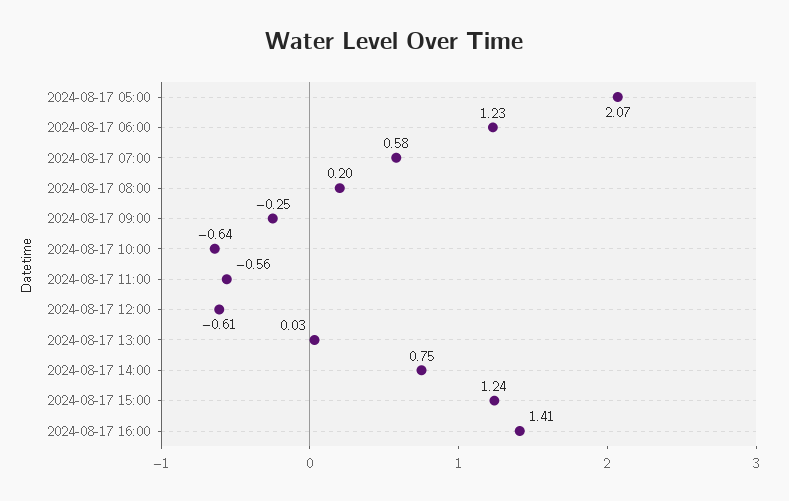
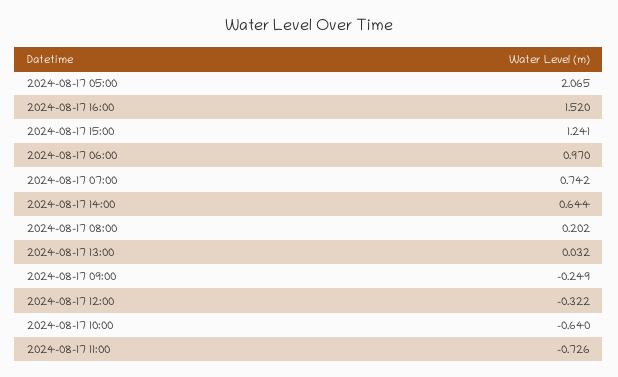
2024-08-17 06:00: 1.23 -> 0.97
2024-08-17 07:00: 0.58 -> 0.742
2024-08-17 11:00: -0.56 -> -0.726
2024-08-17 12:00: -0.61 -> -0.322
2024-08-17 14:00: 0.75 -> 0.644
2024-08-17 16:00: 1.41 -> 1.52

